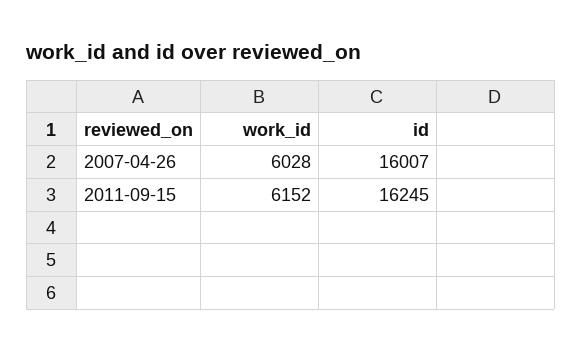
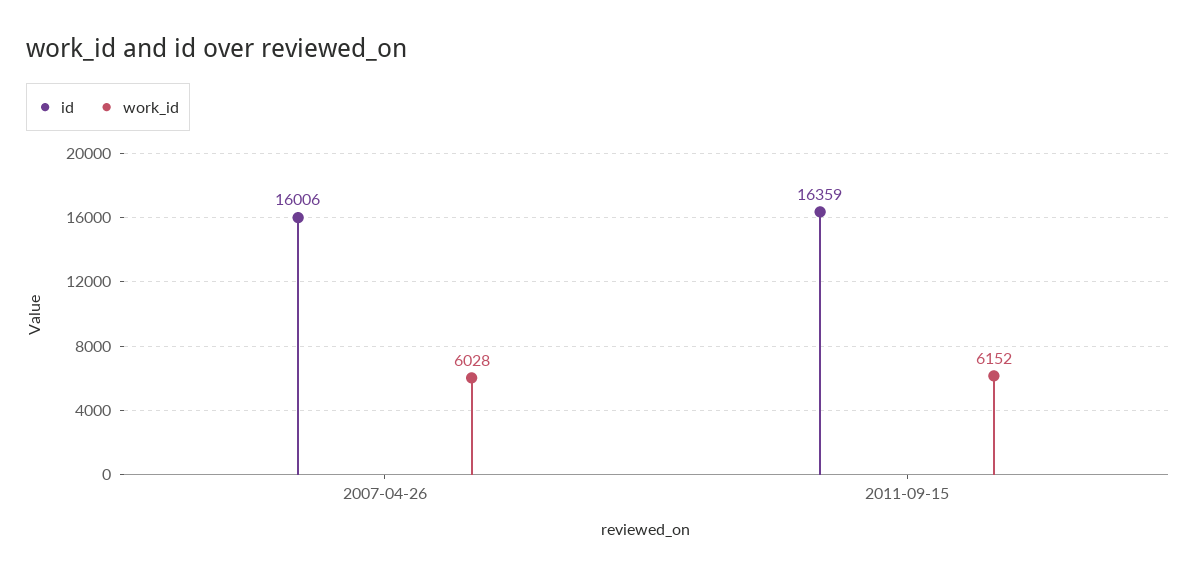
id, 2007-04-26: 16007 -> 16006
id, 2011-09-15: 16245 -> 16359

